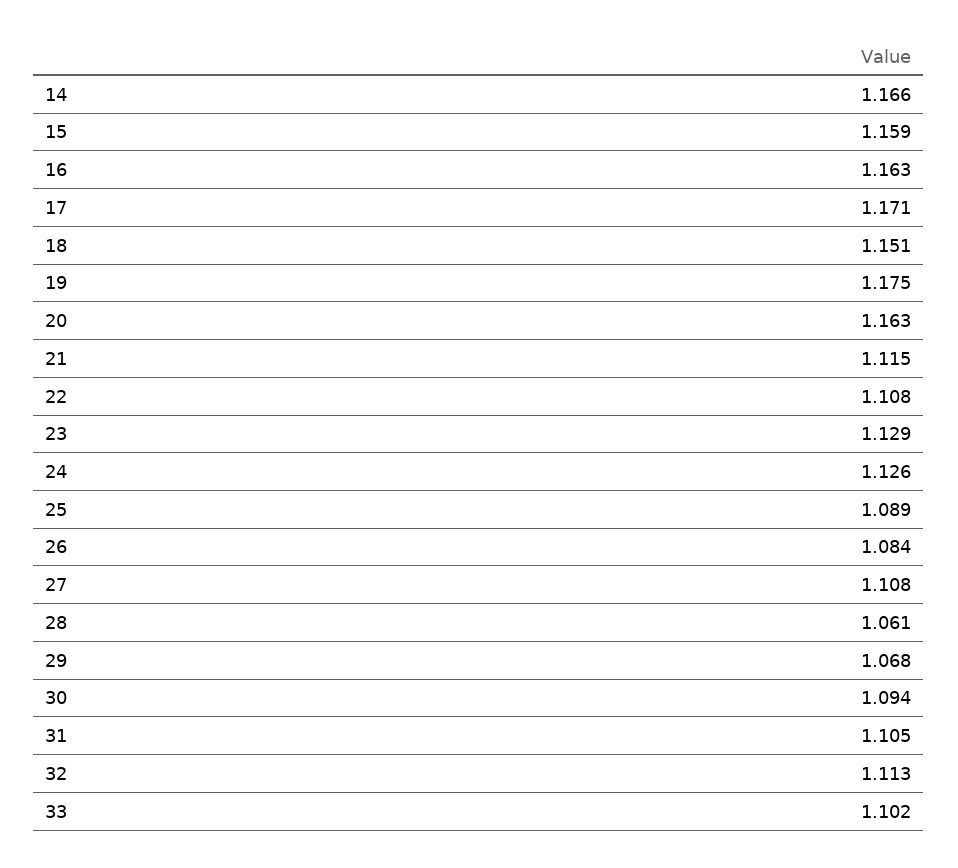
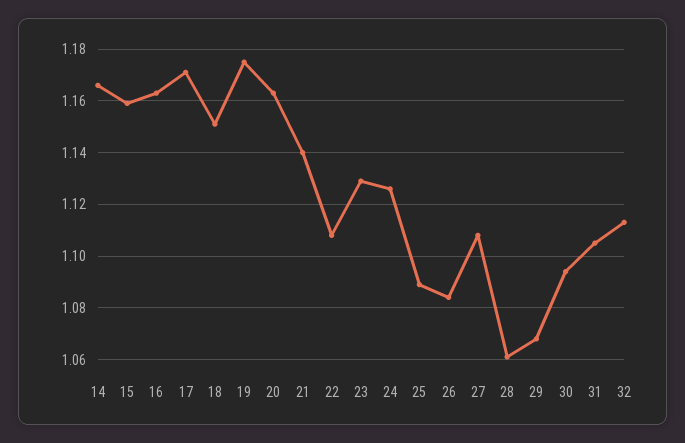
21: 1.115 -> 1.14
33: 1.102 -> none

